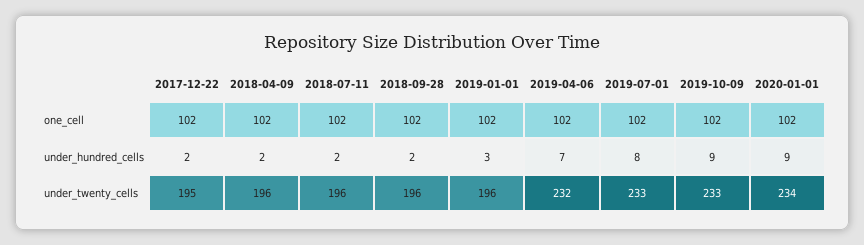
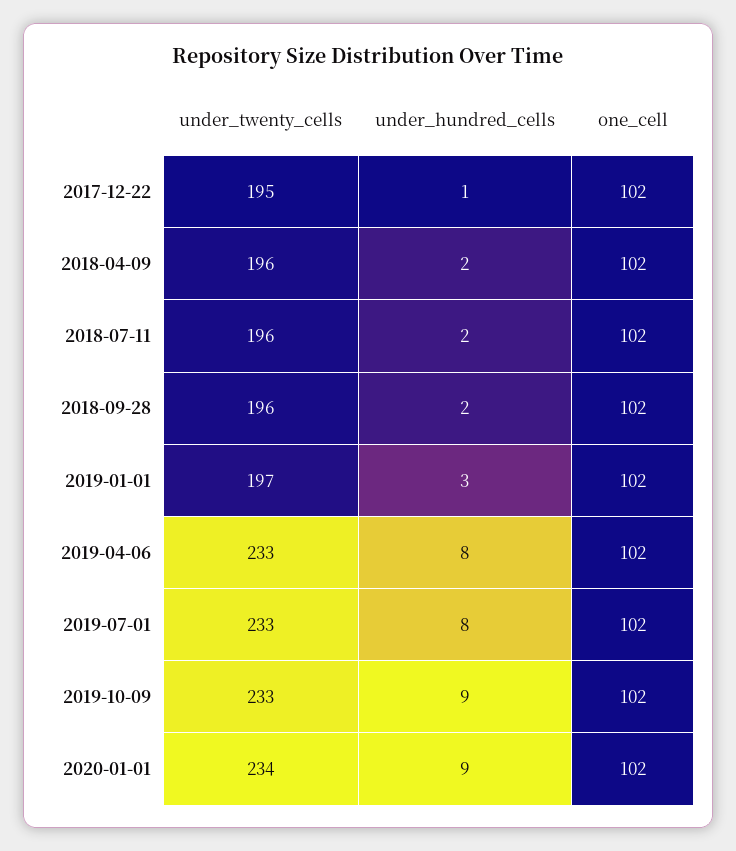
2017-12-22, under_hundred_cells: 2 -> 1
2019-04-06, under_hundred_cells: 7 -> 8
2019-01-01, under_twenty_cells: 196 -> 197
2019-04-06, under_twenty_cells: 232 -> 233

